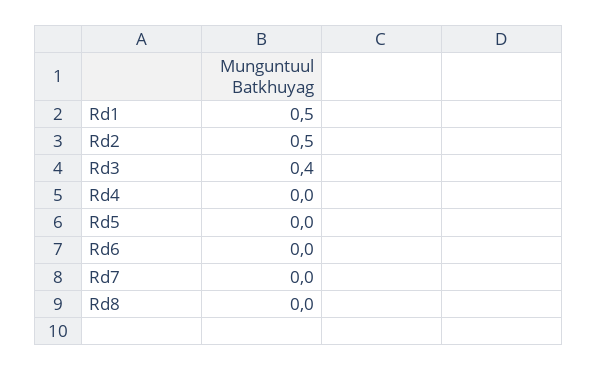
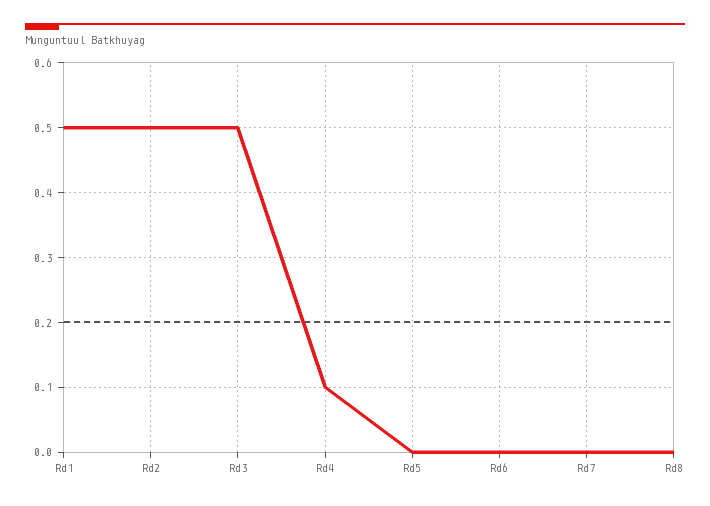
Rd3: 0.4 -> 0.5
Rd4: 0 -> 0.1

